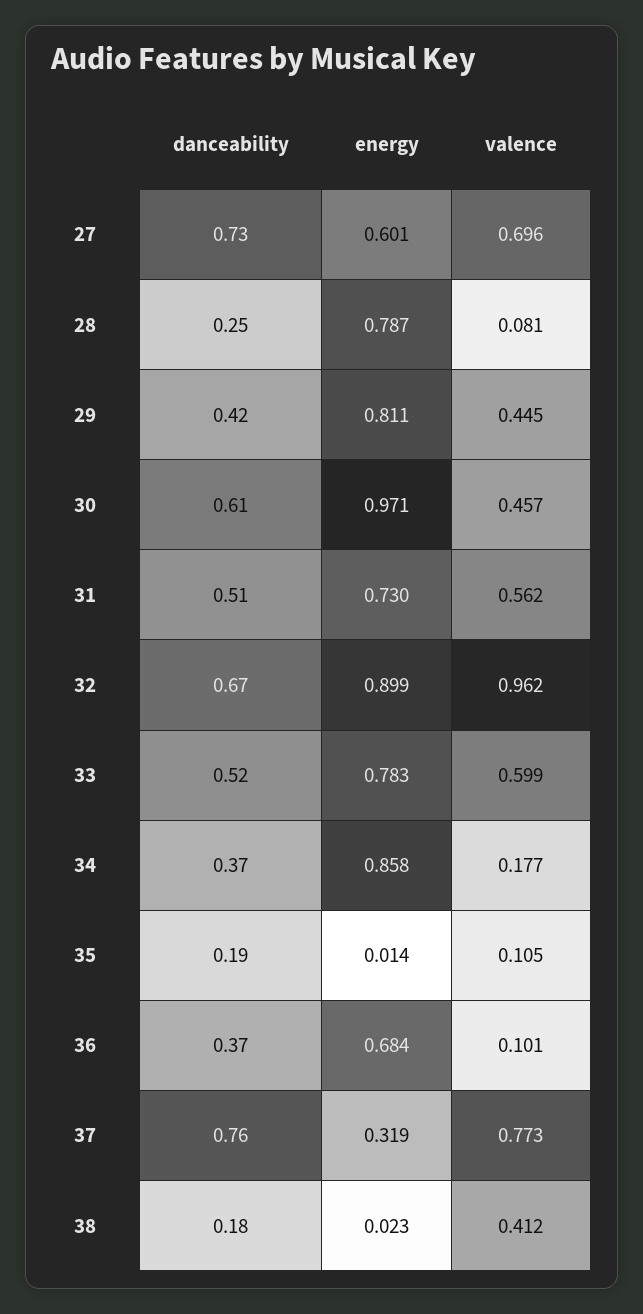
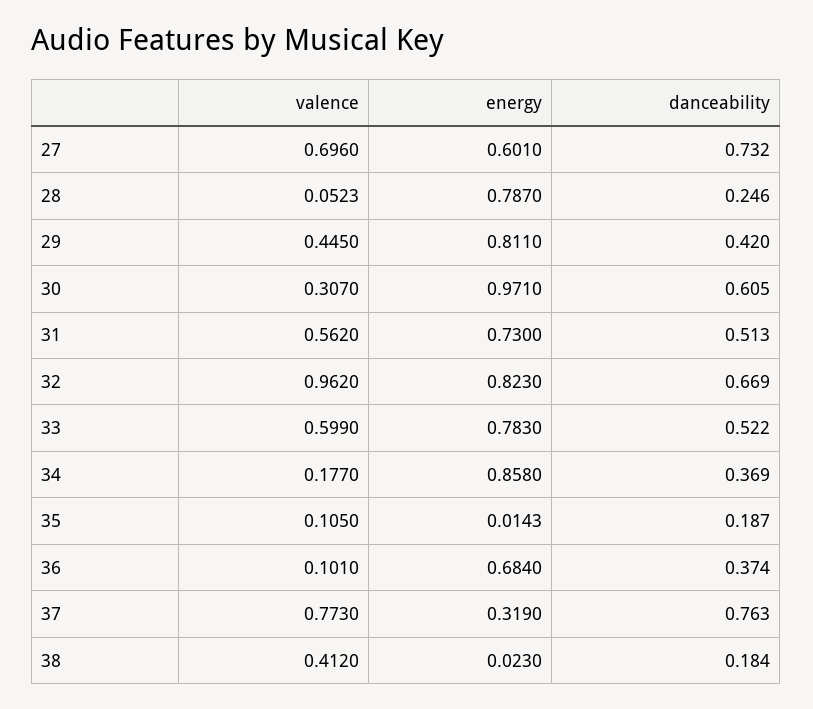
valence, 28: 0.081 -> 0.0523
valence, 30: 0.457 -> 0.307
energy, 32: 0.899 -> 0.823

